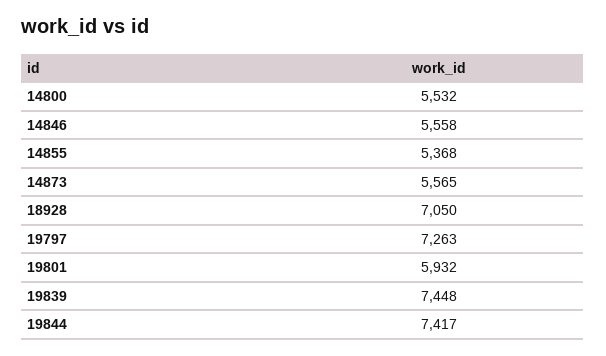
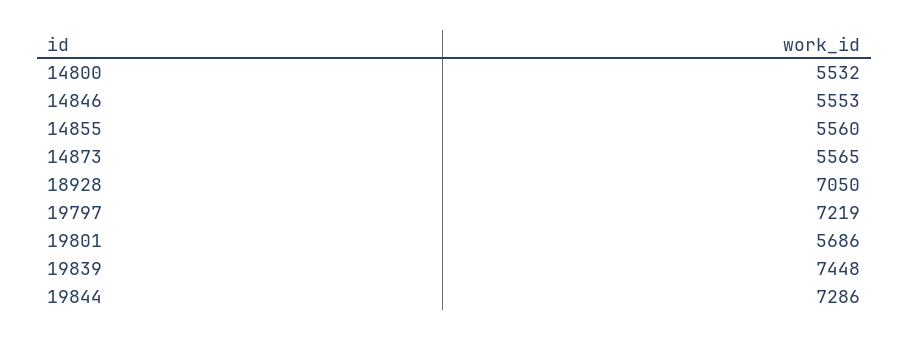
14846: 5558 -> 5553
14855: 5368 -> 5560
19797: 7263 -> 7219
19801: 5932 -> 5686
19844: 7417 -> 7286

